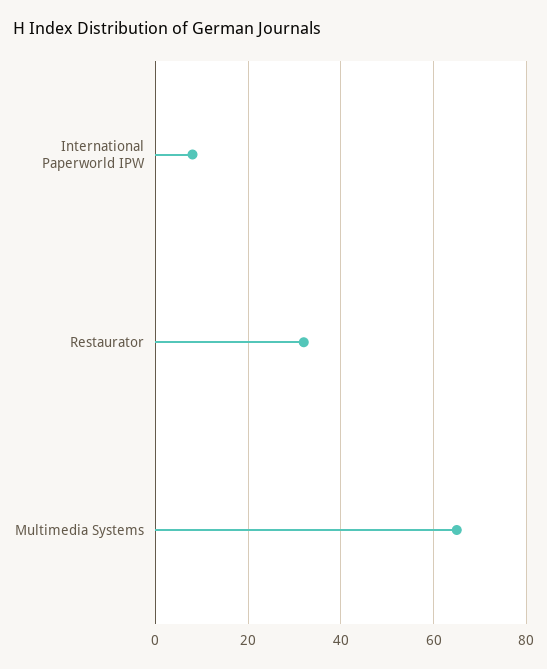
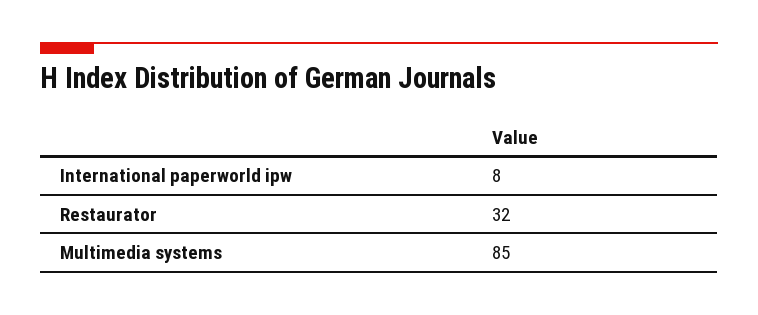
Multimedia Systems: 65 -> 85

